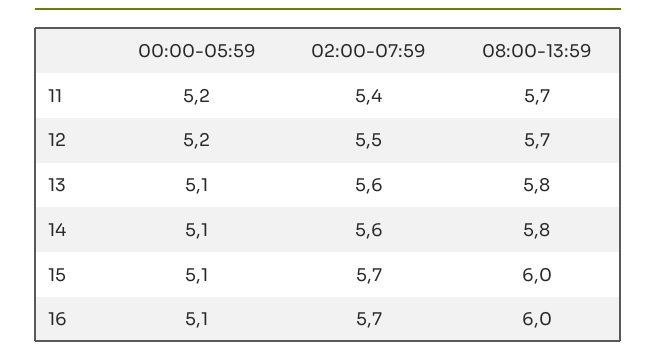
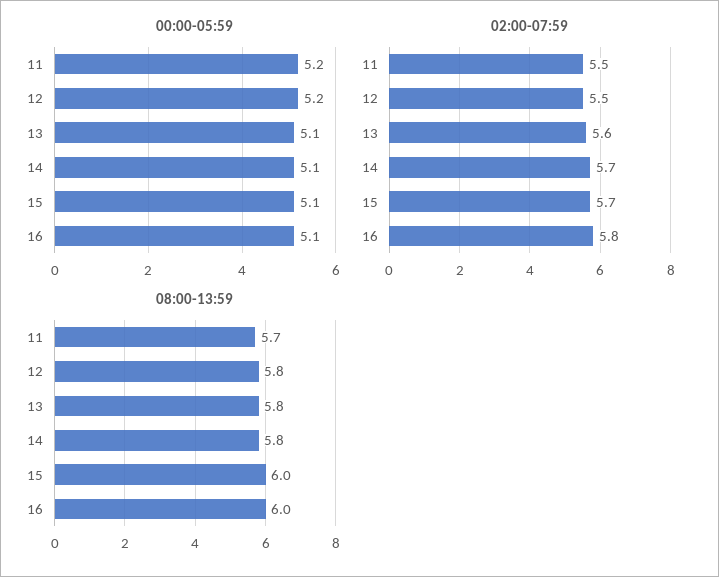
02:00-07:59, 11: 5.4 -> 5.5
08:00-13:59, 12: 5.7 -> 5.8
02:00-07:59, 14: 5.6 -> 5.7
02:00-07:59, 16: 5.7 -> 5.8

